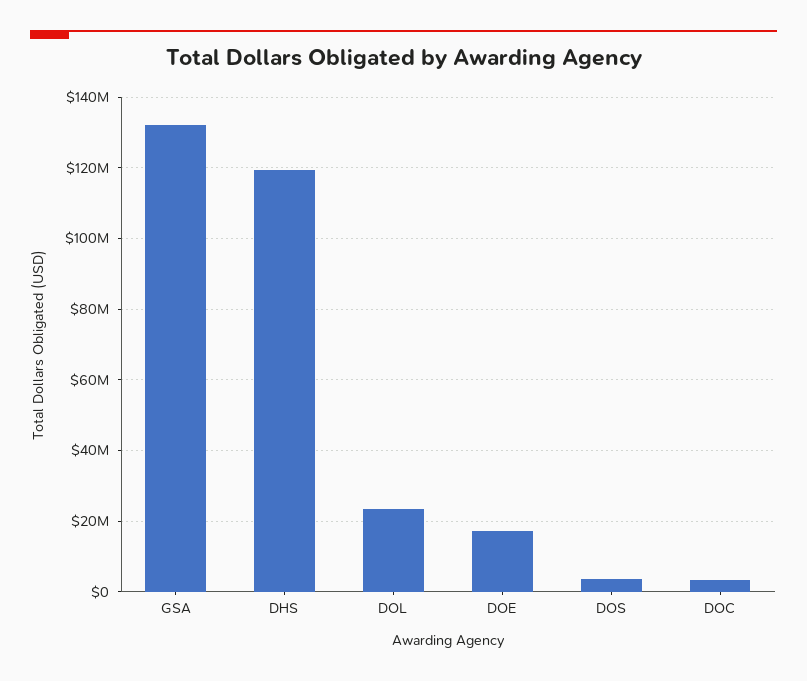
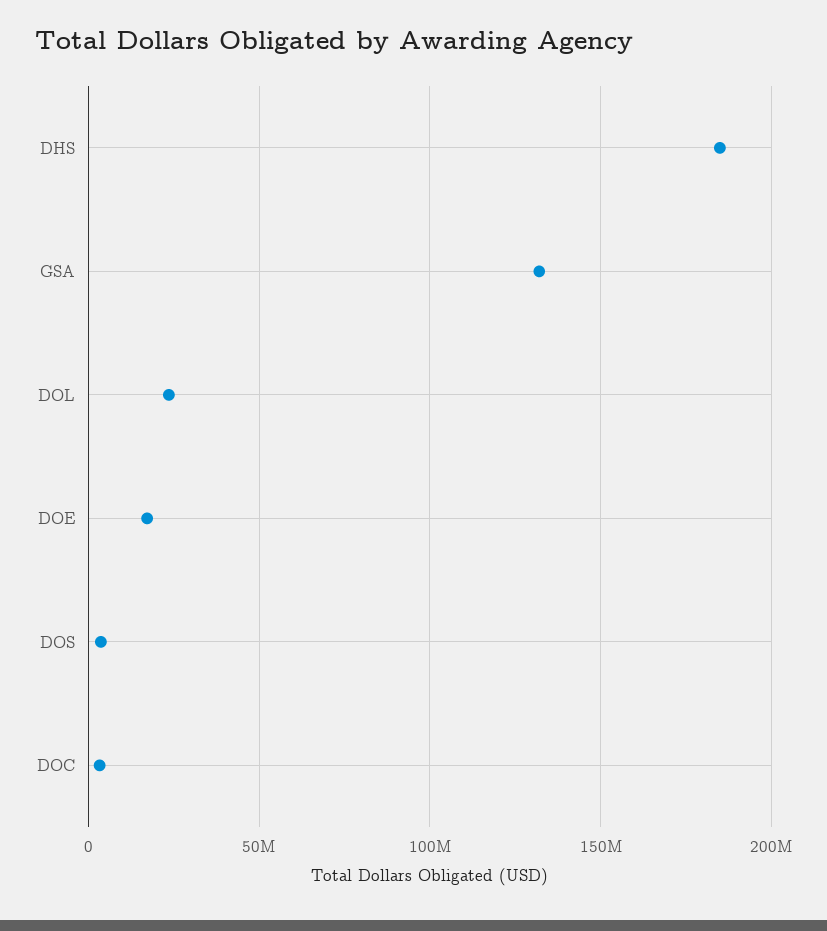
DHS: 120000000 -> 185000000

